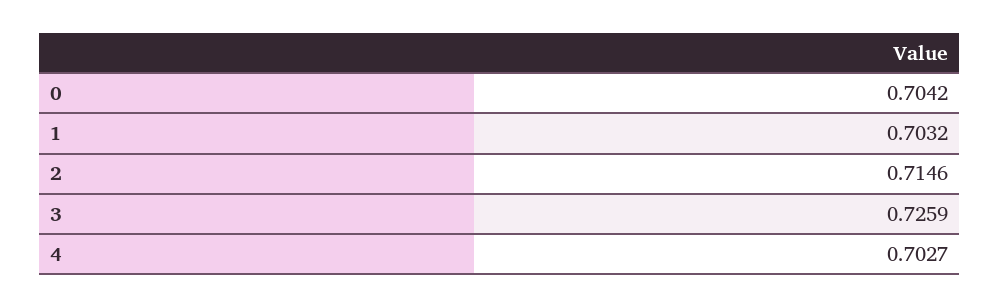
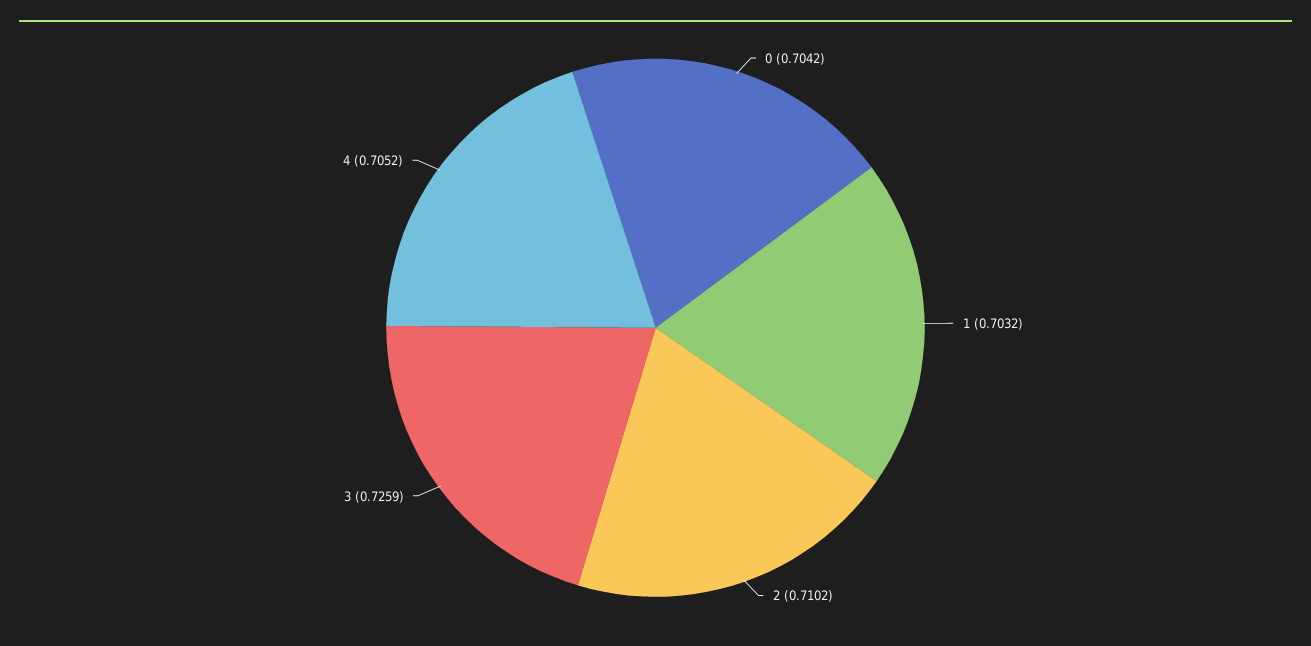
2: 0.7146 -> 0.7102
4: 0.7027 -> 0.7052

